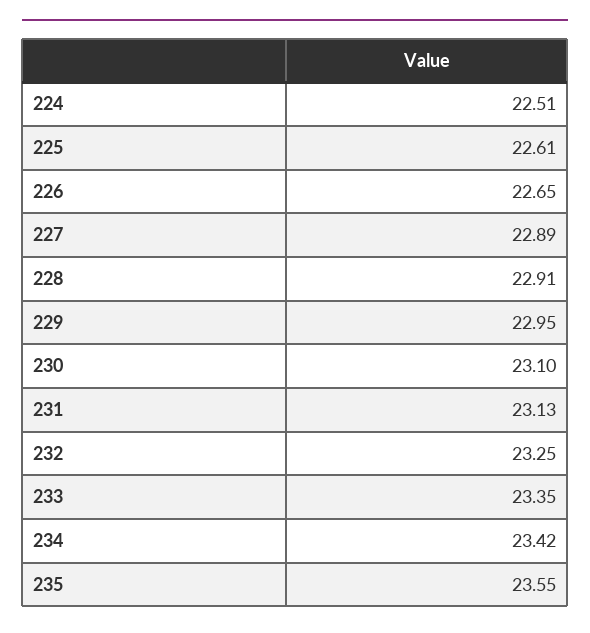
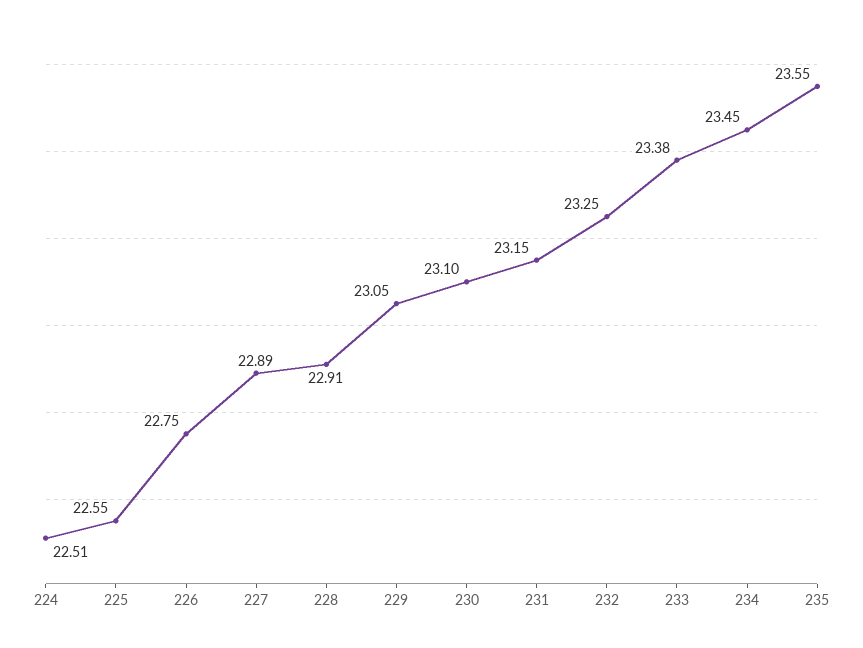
225: 22.61 -> 22.55
226: 22.65 -> 22.75
229: 22.95 -> 23.05
231: 23.13 -> 23.15
233: 23.35 -> 23.38
234: 23.42 -> 23.45

